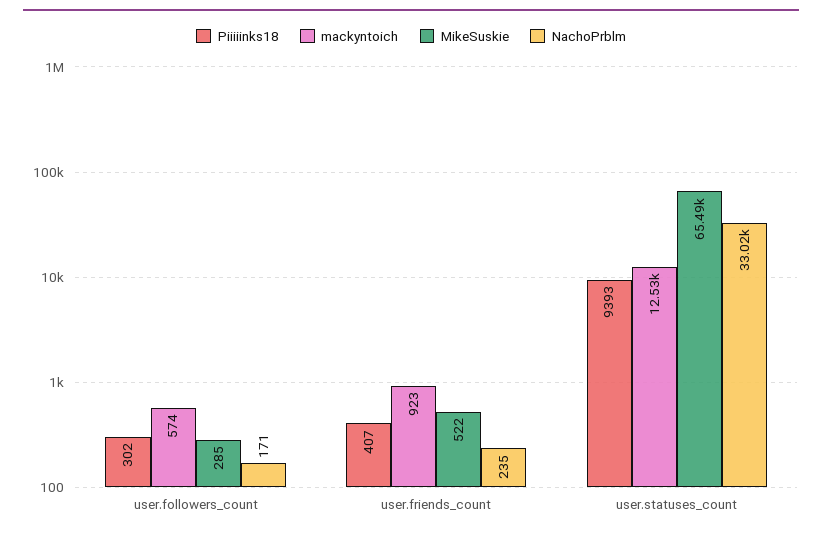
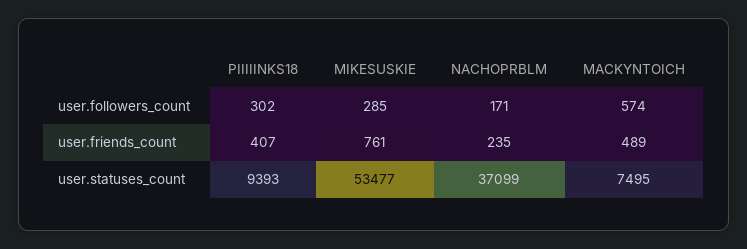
mackyntoich, user.friends_count: 923 -> 489
MikeSuskie, user.friends_count: 522 -> 761
mackyntoich, user.statuses_count: 12530 -> 7495
MikeSuskie, user.statuses_count: 65490 -> 53477
NachoPrblm, user.statuses_count: 33020 -> 37099

